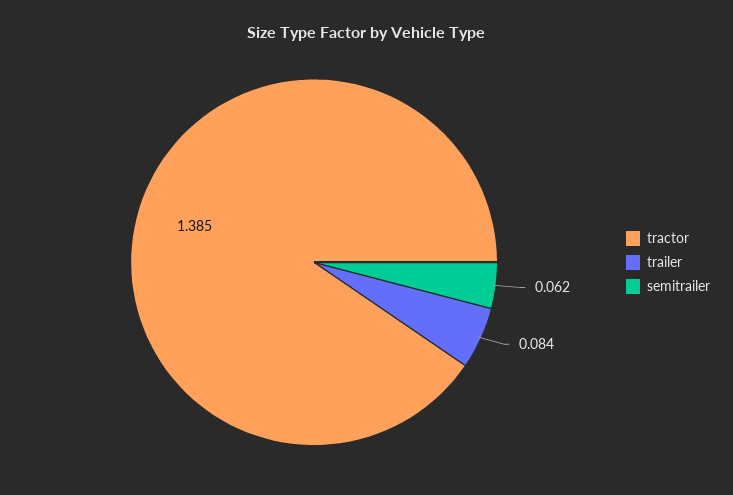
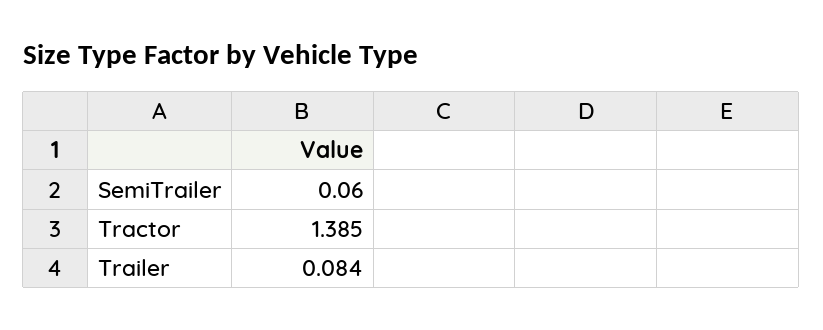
semitrailer: 0.062 -> 0.06

